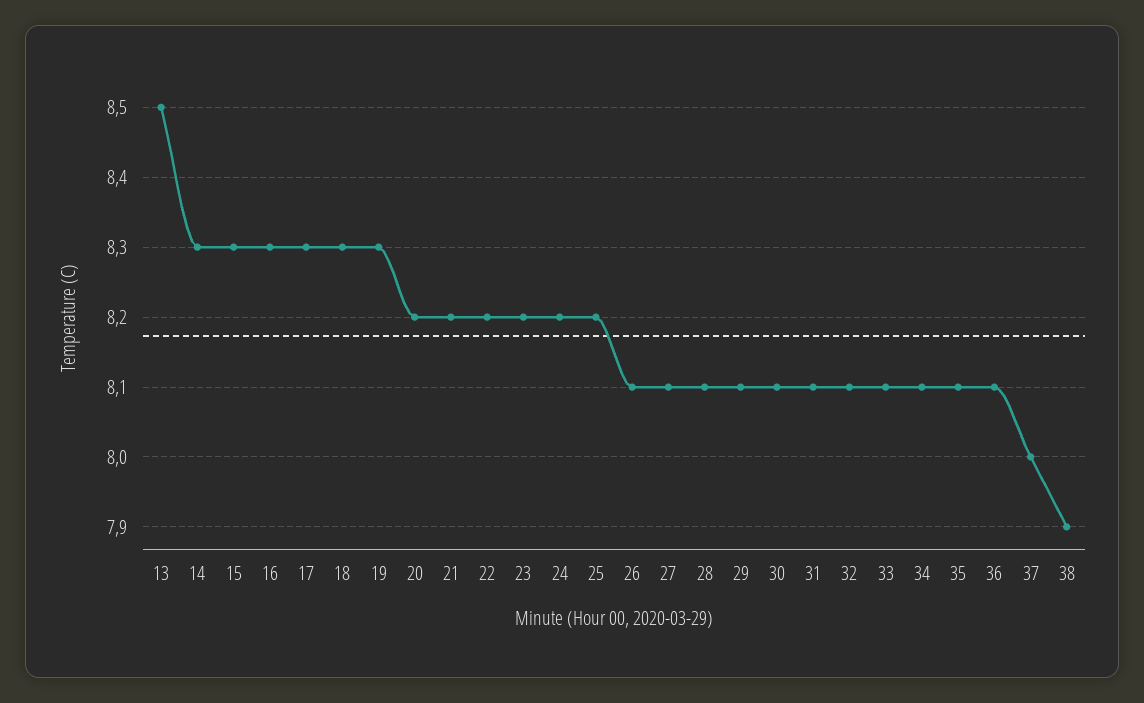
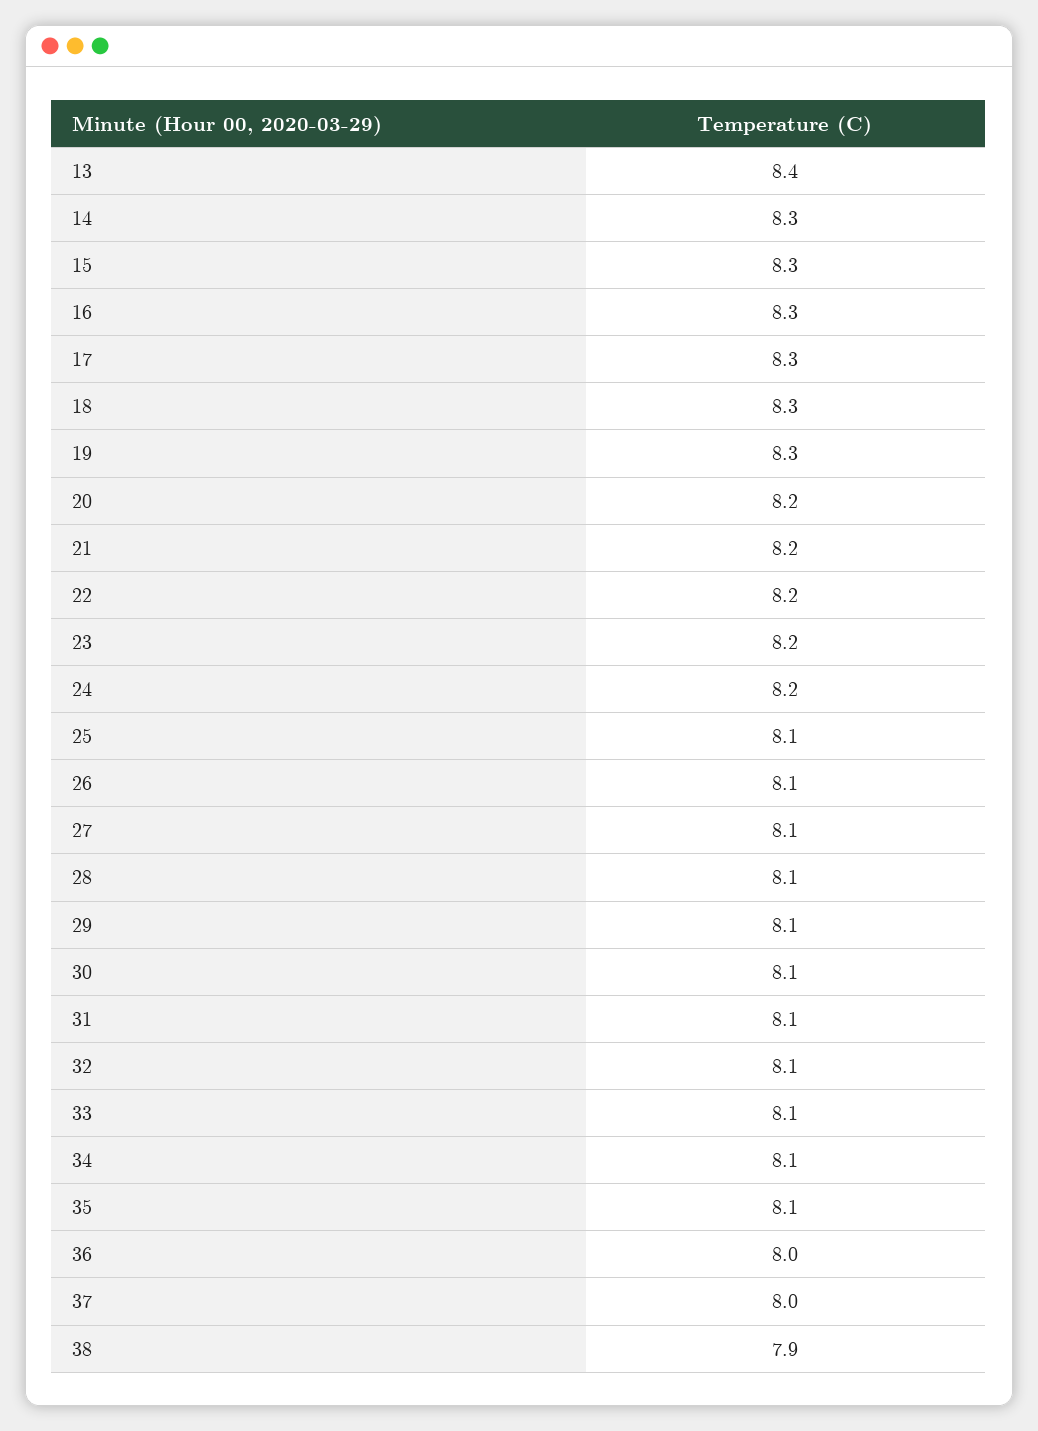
13: 8.5 -> 8.4
25: 8.2 -> 8.1
36: 8.1 -> 8

